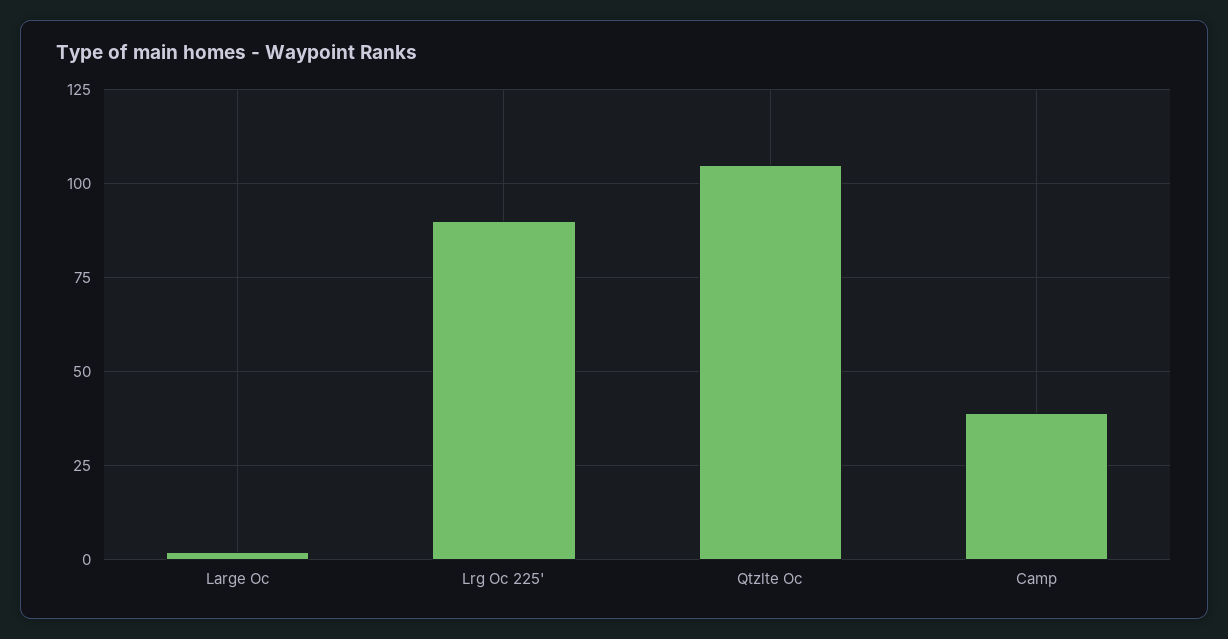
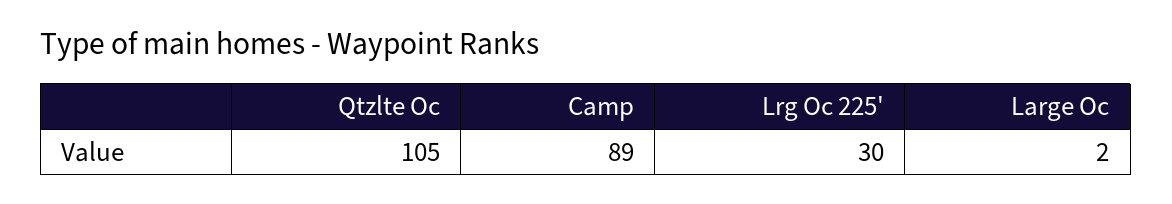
Lrg Oc 225': 90 -> 30
Camp: 40 -> 89

